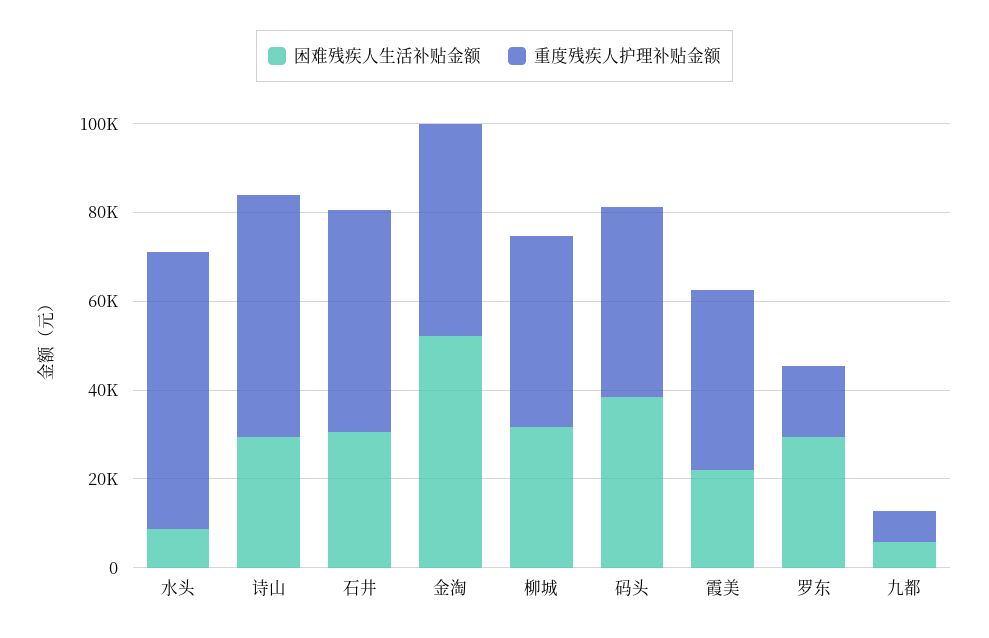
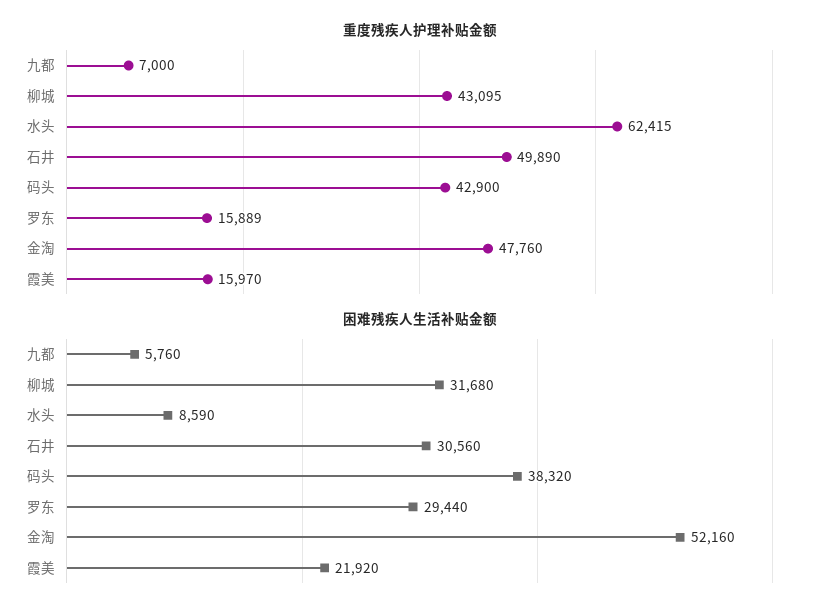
困难残疾人生活补贴金额, 诗山: 30000 -> none
重度残疾人护理补贴金额, 诗山: 55000 -> none
重度残疾人护理补贴金额, 霞美: 40000 -> 15970

